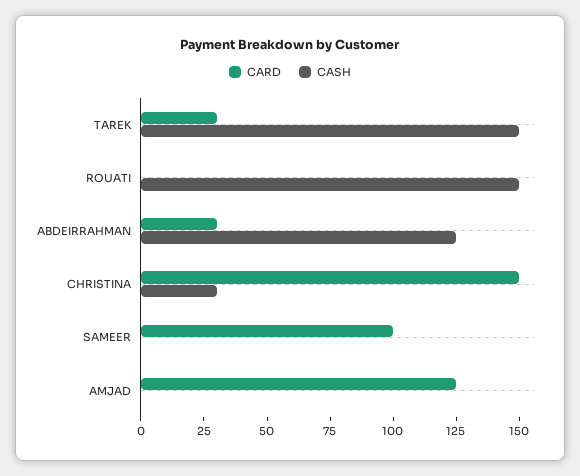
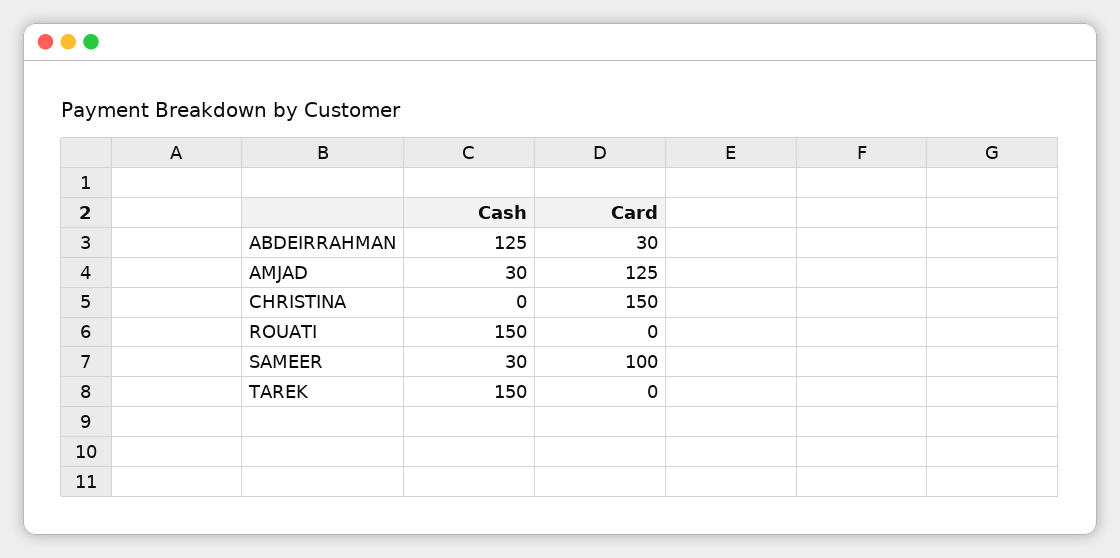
CARD, TAREK: 30 -> 0
CASH, CHRISTINA: 30 -> 0
CASH, SAMEER: 0 -> 30
CASH, AMJAD: 0 -> 30

